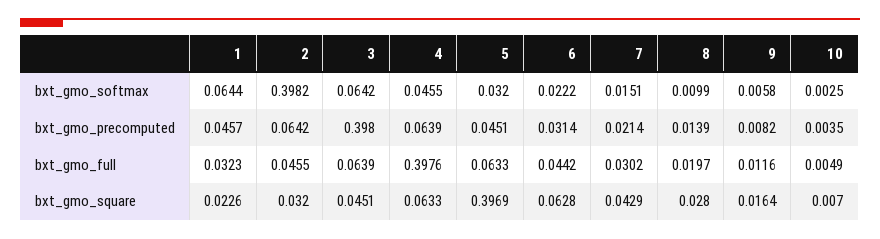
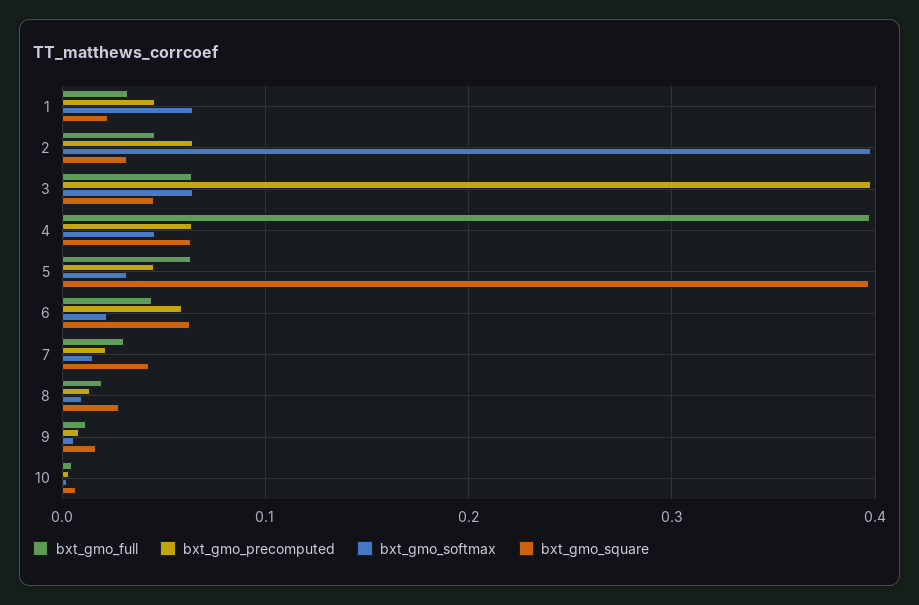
bxt_gmo_precomputed, 6: 0.0314 -> 0.06

